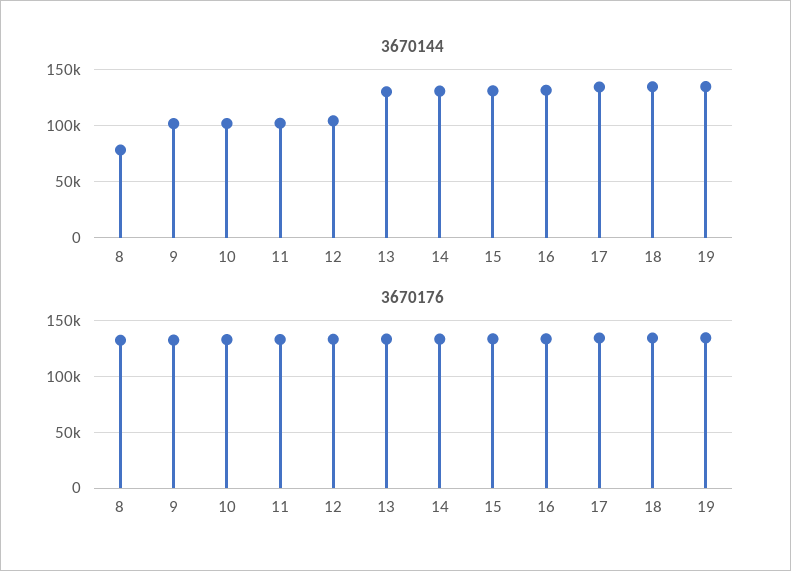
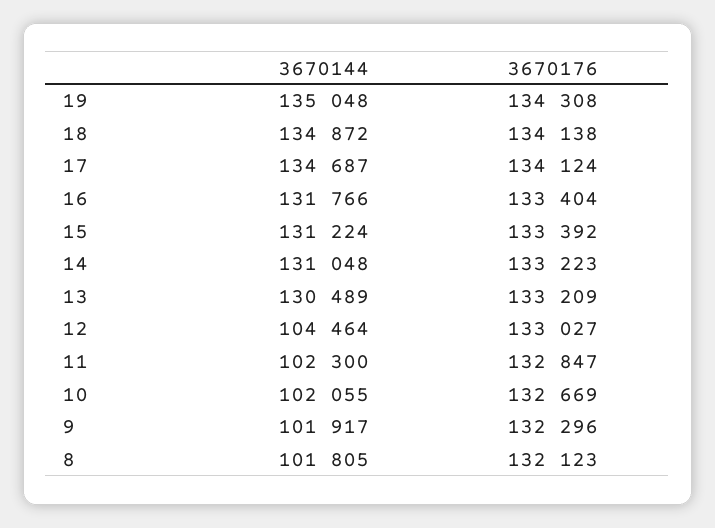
3670144, 8: 80000 -> 101805

